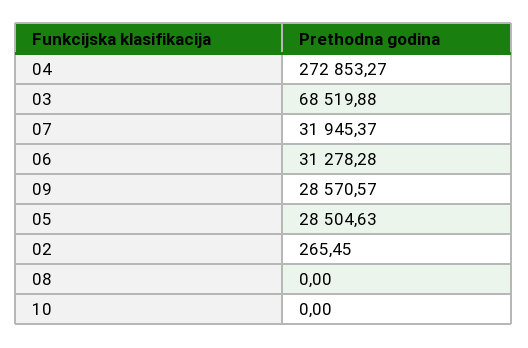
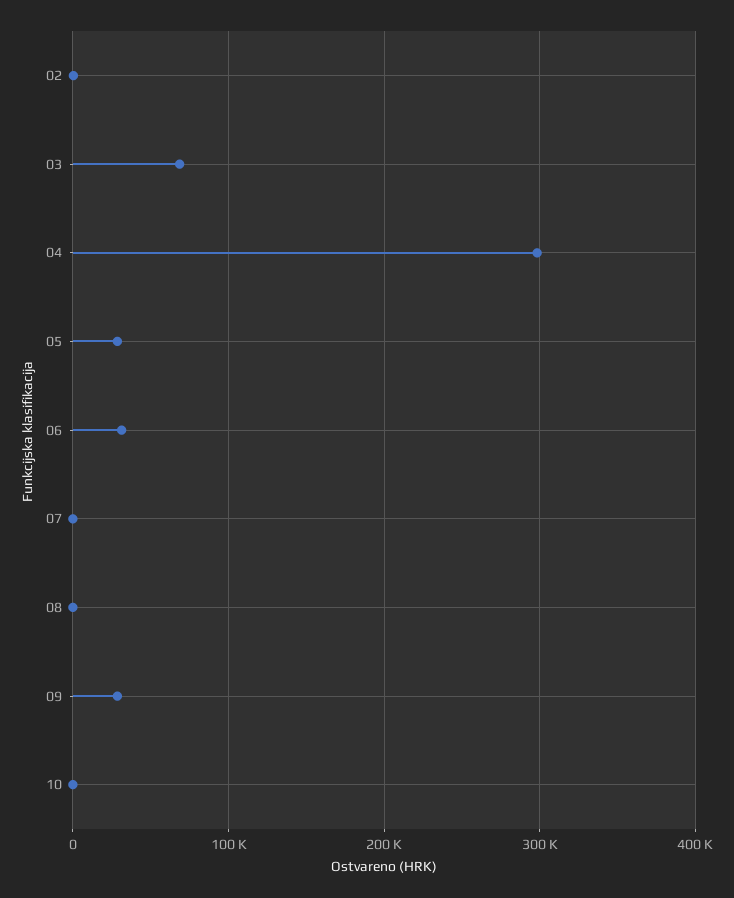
04: 272853.27 -> 300000
07: 31945.37 -> 0

